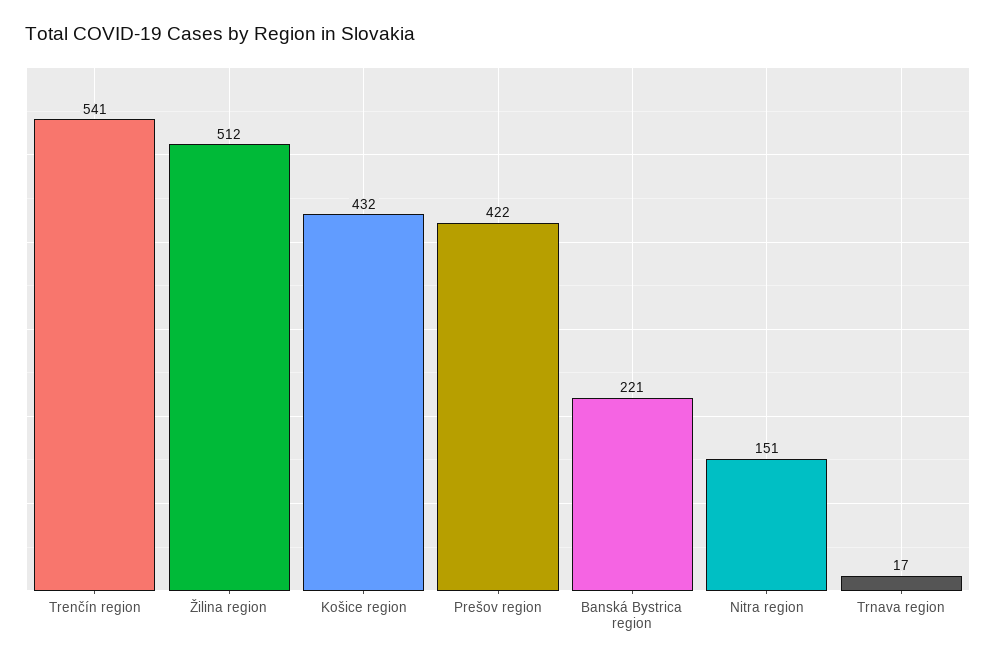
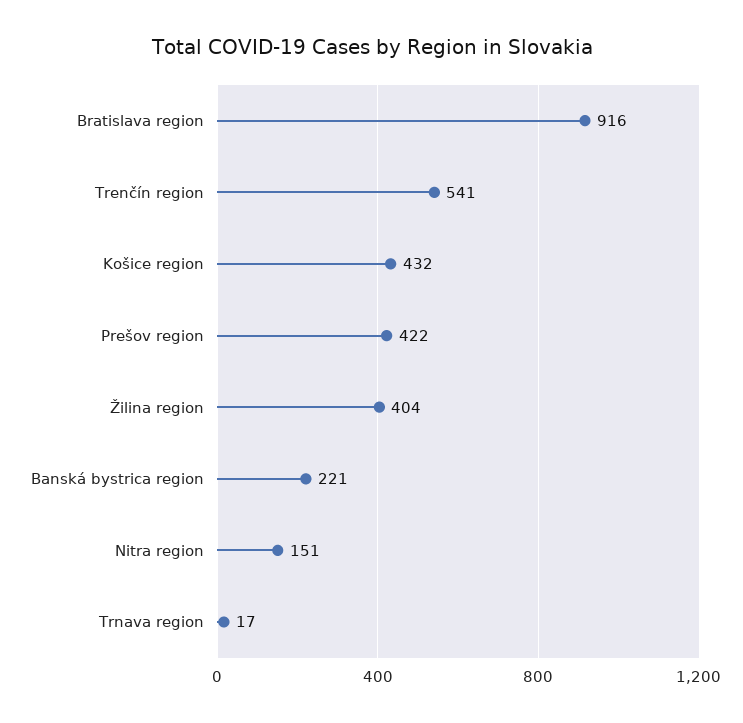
Žilina region: 512 -> 404
Bratislava region: none -> 916

